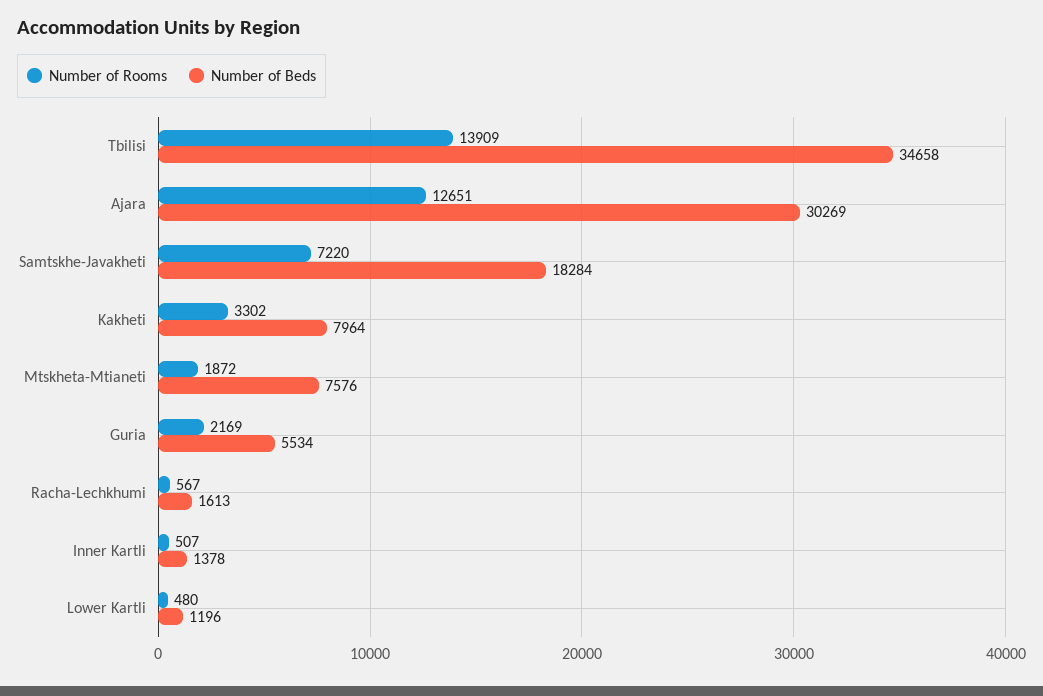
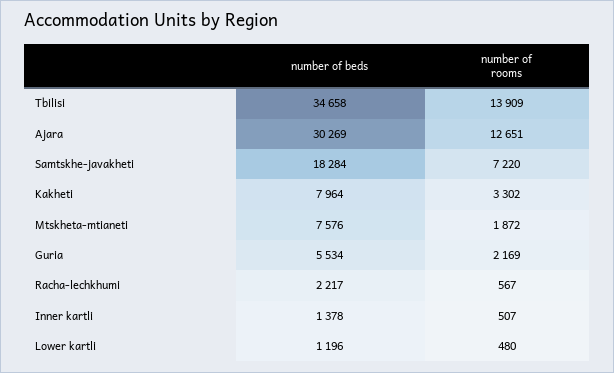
Number of Beds, Racha-Lechkhumi: 1613 -> 2217

